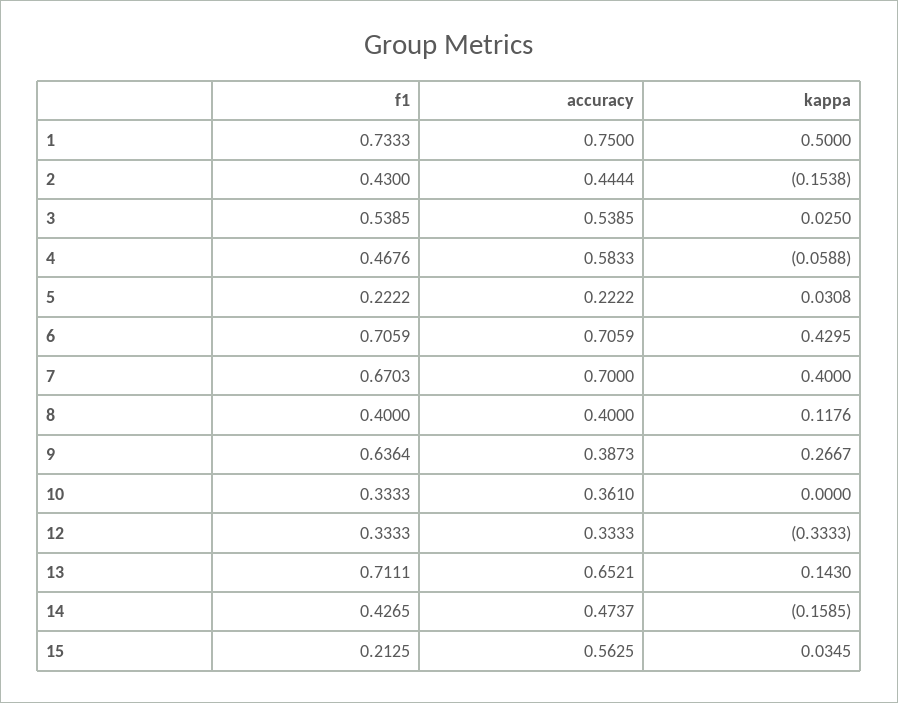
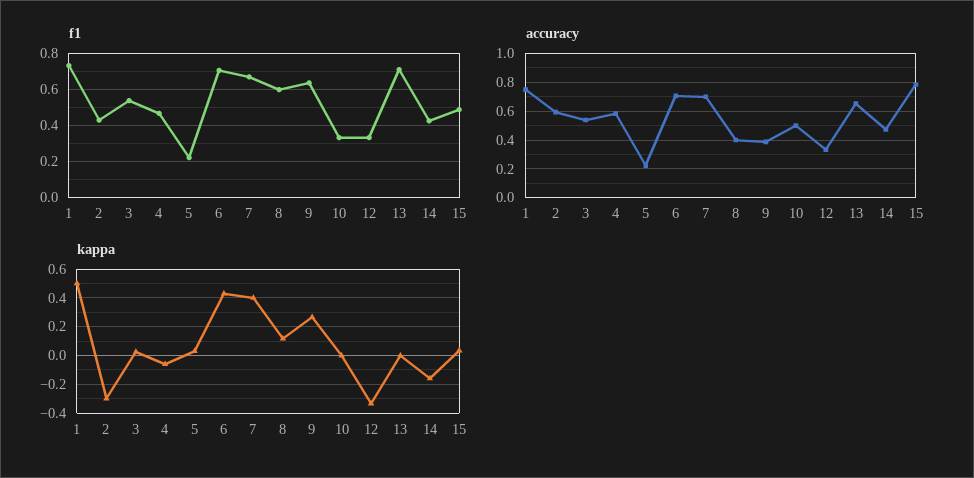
accuracy, 2: 0.4444 -> 0.6
kappa, 2: -0.1538 -> -0.3
f1, 8: 0.4 -> 0.6
accuracy, 10: 0.361 -> 0.5
kappa, 13: 0.143 -> 0
f1, 15: 0.2125 -> 0.5
accuracy, 15: 0.5625 -> 0.8

